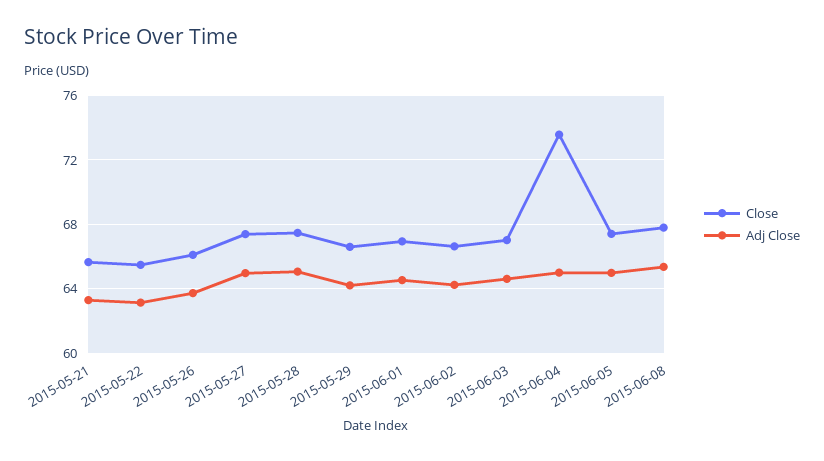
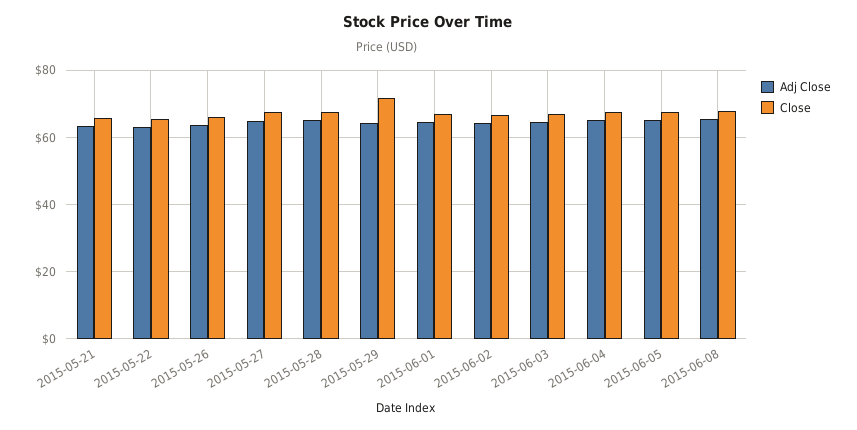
Close, 2015-05-29: 66.5 -> 72
Close, 2015-06-04: 73.5 -> 68

